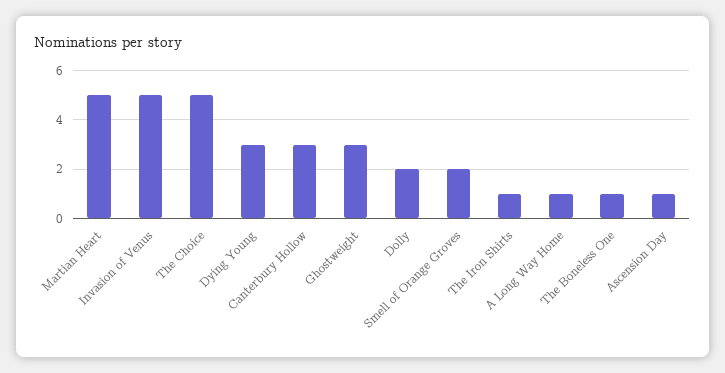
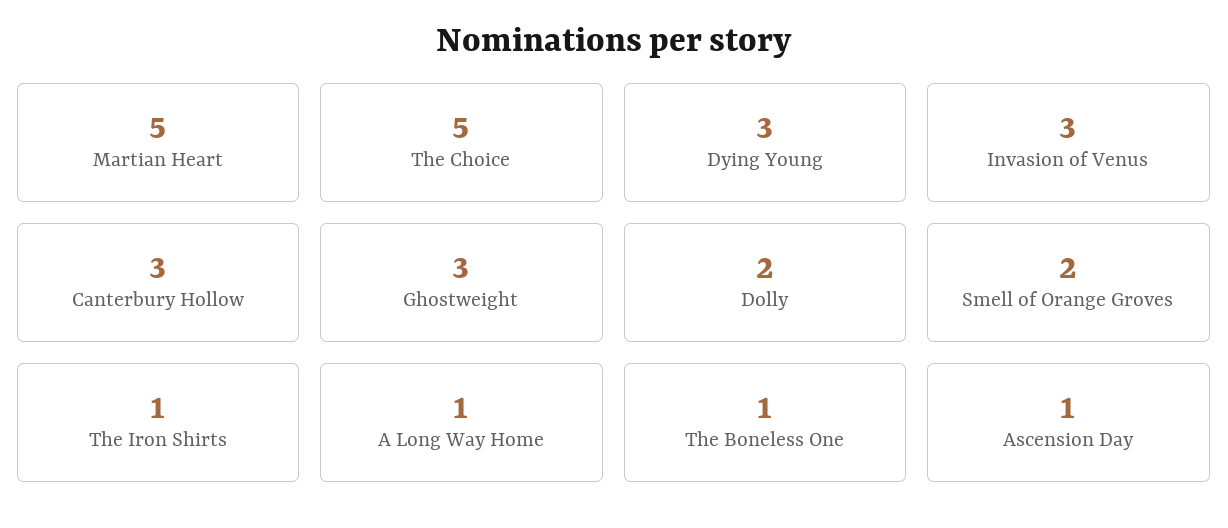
Invasion of Venus: 5 -> 3

